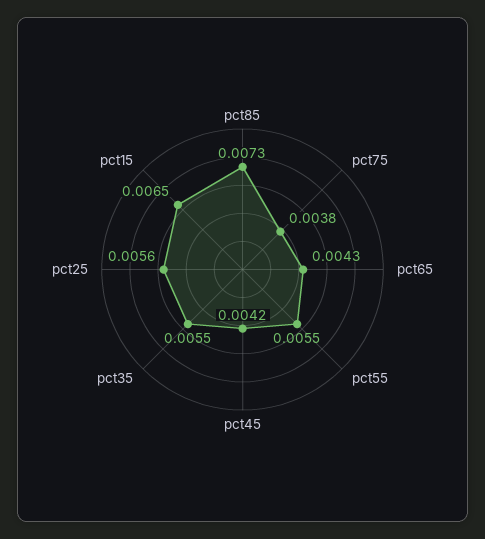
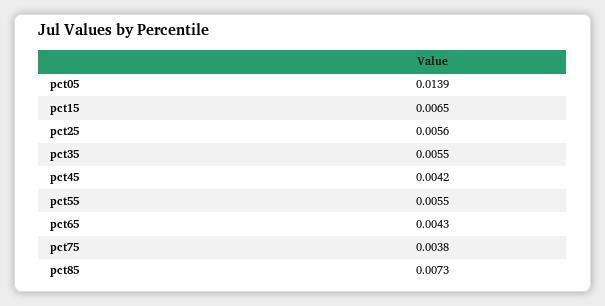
pct05: none -> 0.0139

